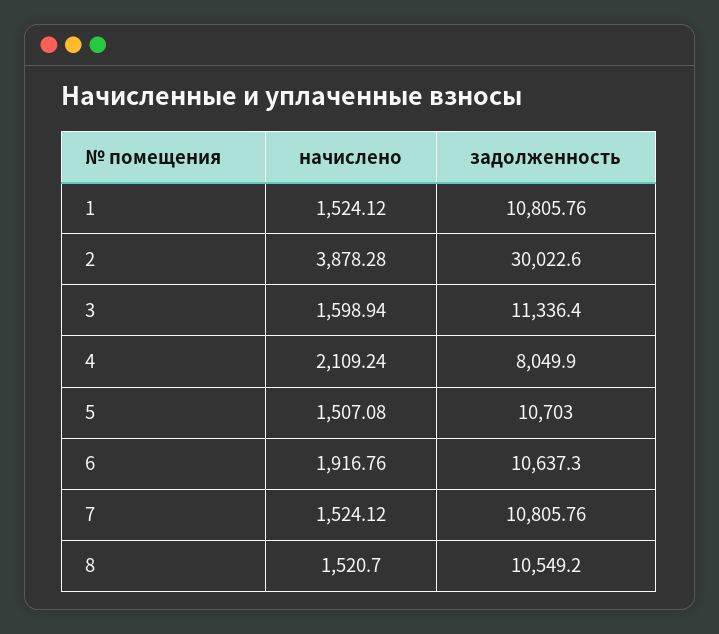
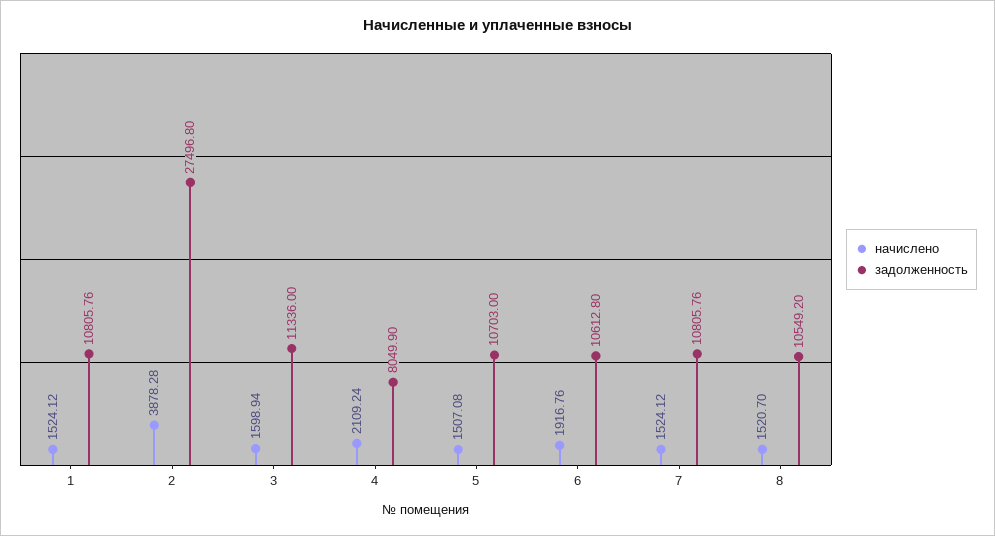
задолженность, 2: 30022.6 -> 27496.8
задолженность, 3: 11336.4 -> 11336
задолженность, 6: 10637.3 -> 10612.8

